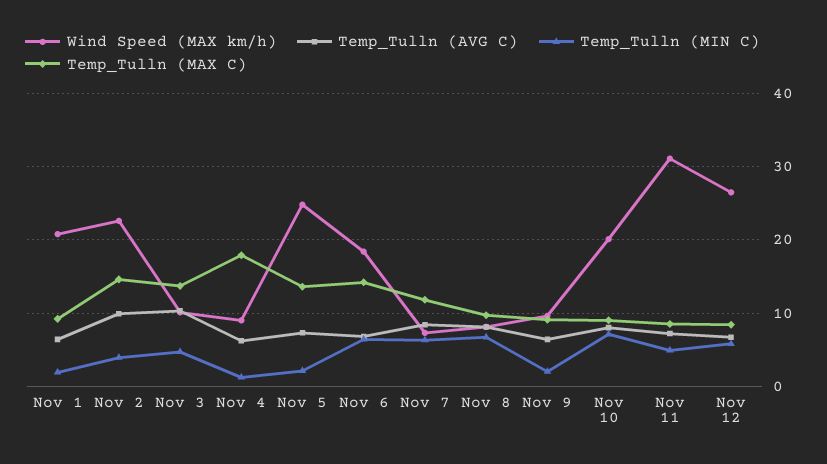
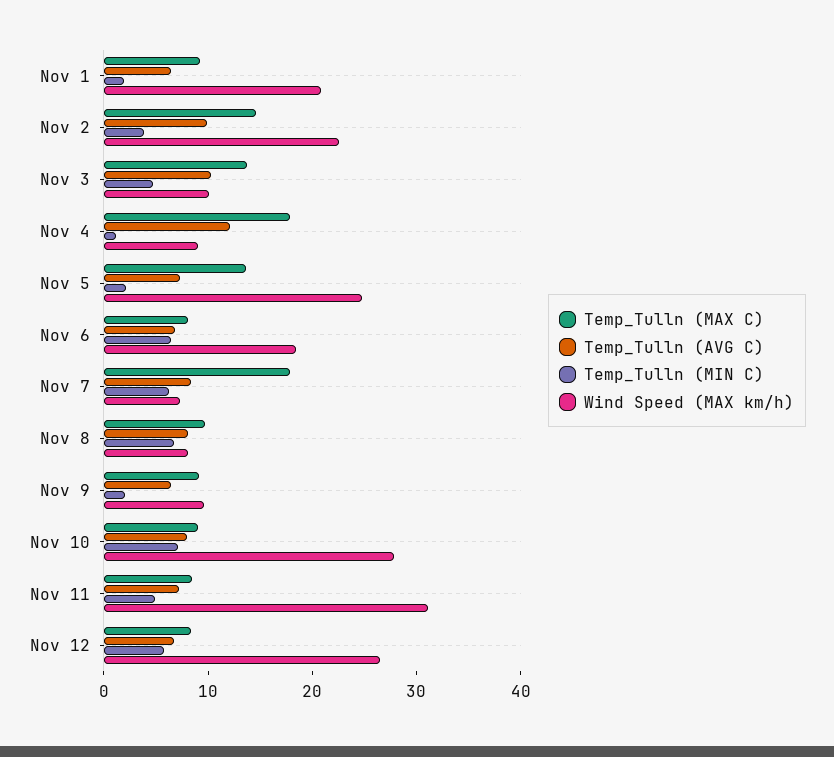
Temp_Tulln (AVG C), Nov 4: 6 -> 12
Temp_Tulln (MAX C), Nov 6: 14 -> 8
Temp_Tulln (MAX C), Nov 7: 12 -> 18
Wind Speed (MAX km/h), Nov 10: 20 -> 28

